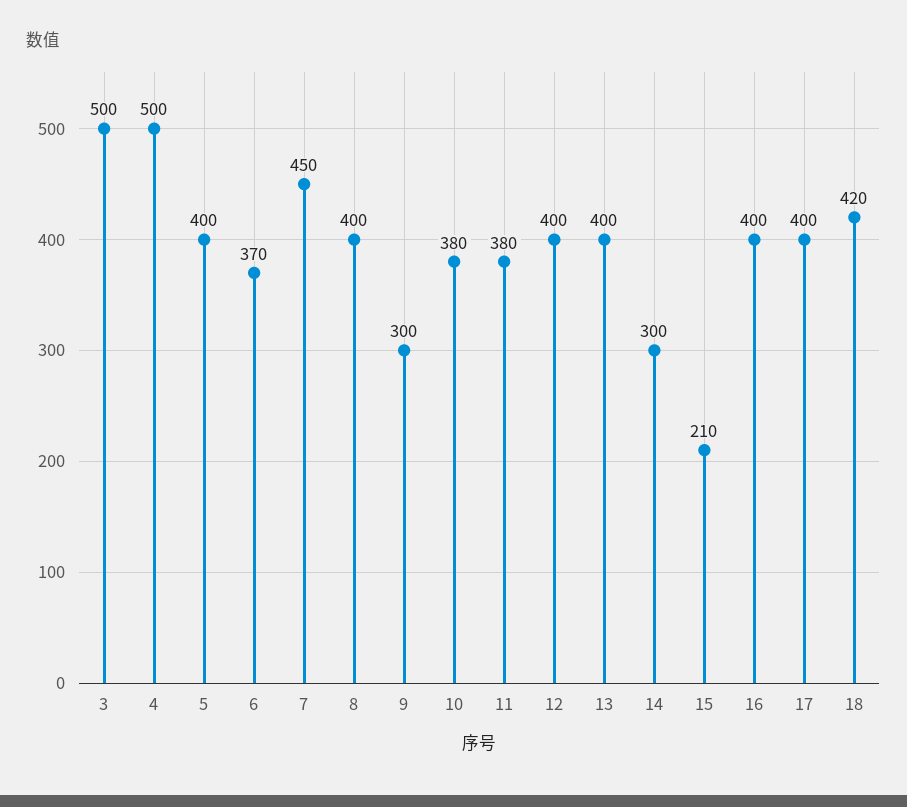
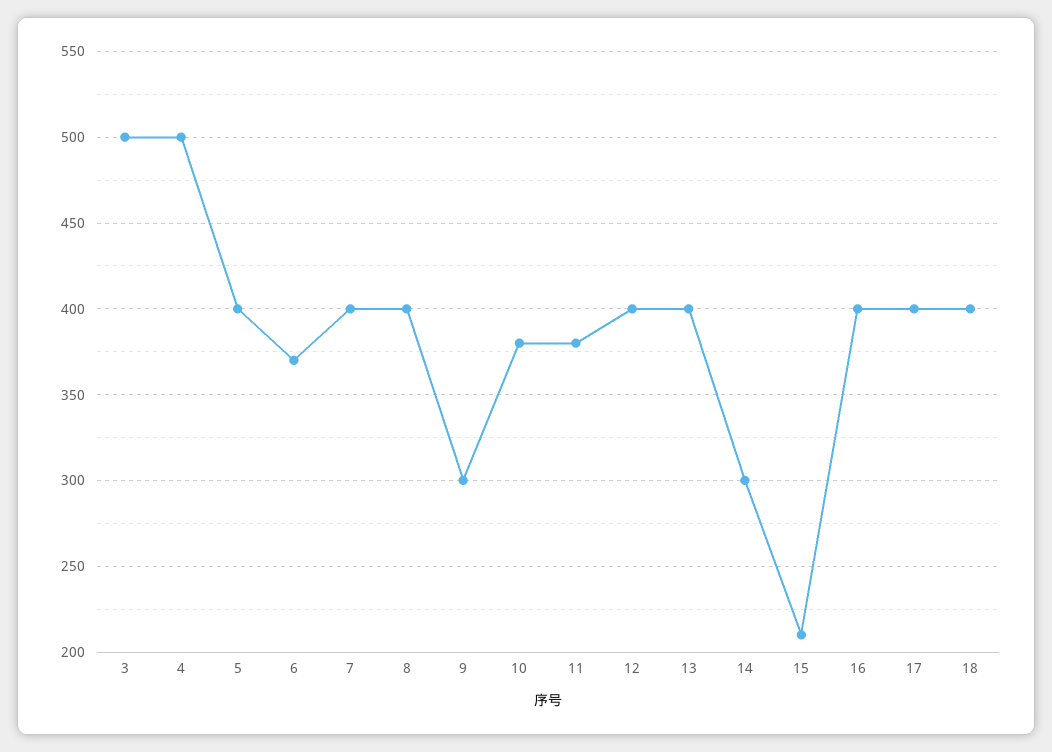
7: 450 -> 400
18: 420 -> 400

